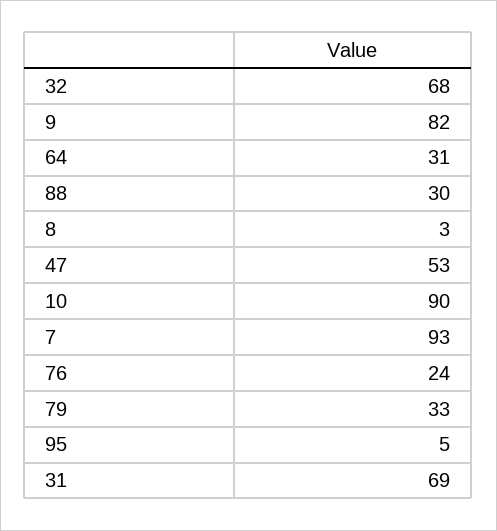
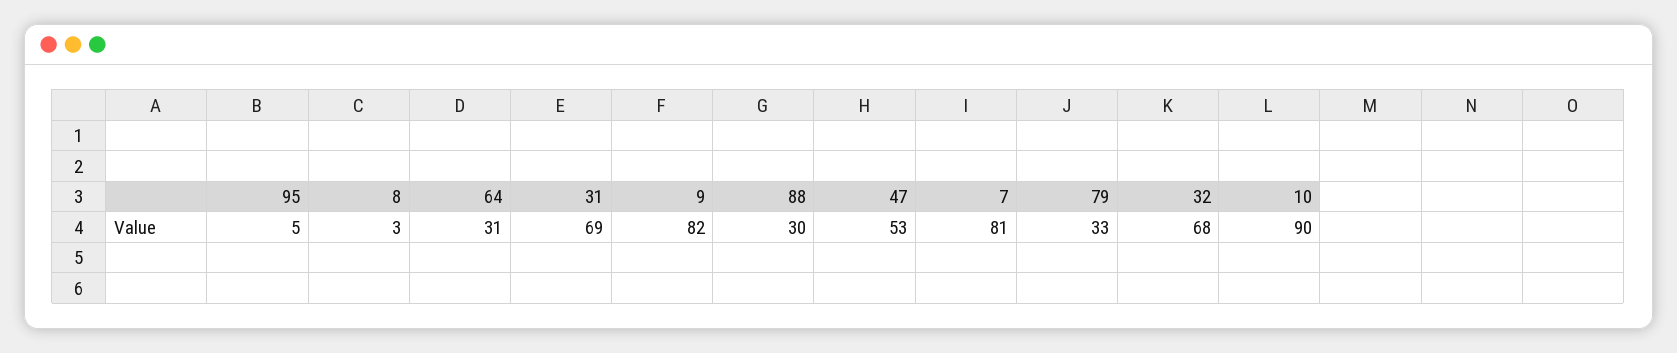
7: 93 -> 81
76: 24 -> none

